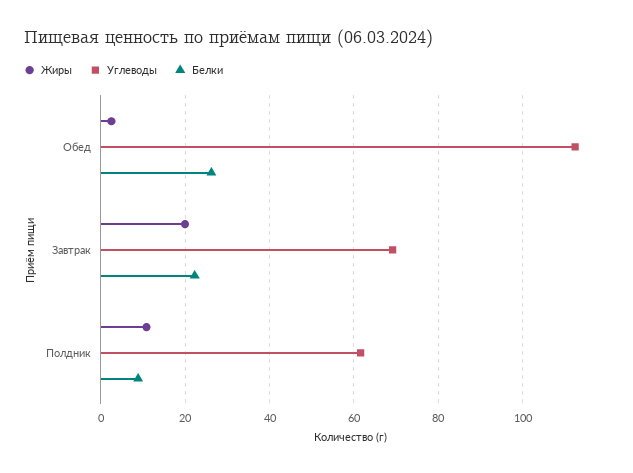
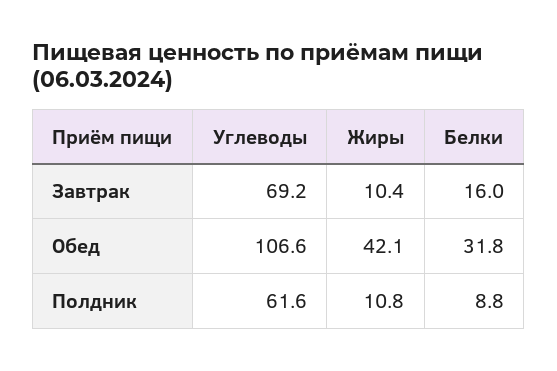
Жиры, Обед: 2 -> 42.1
Углеводы, Обед: 112 -> 106.6
Белки, Обед: 26 -> 31.8
Жиры, Завтрак: 20 -> 10.4
Белки, Завтрак: 22 -> 16

